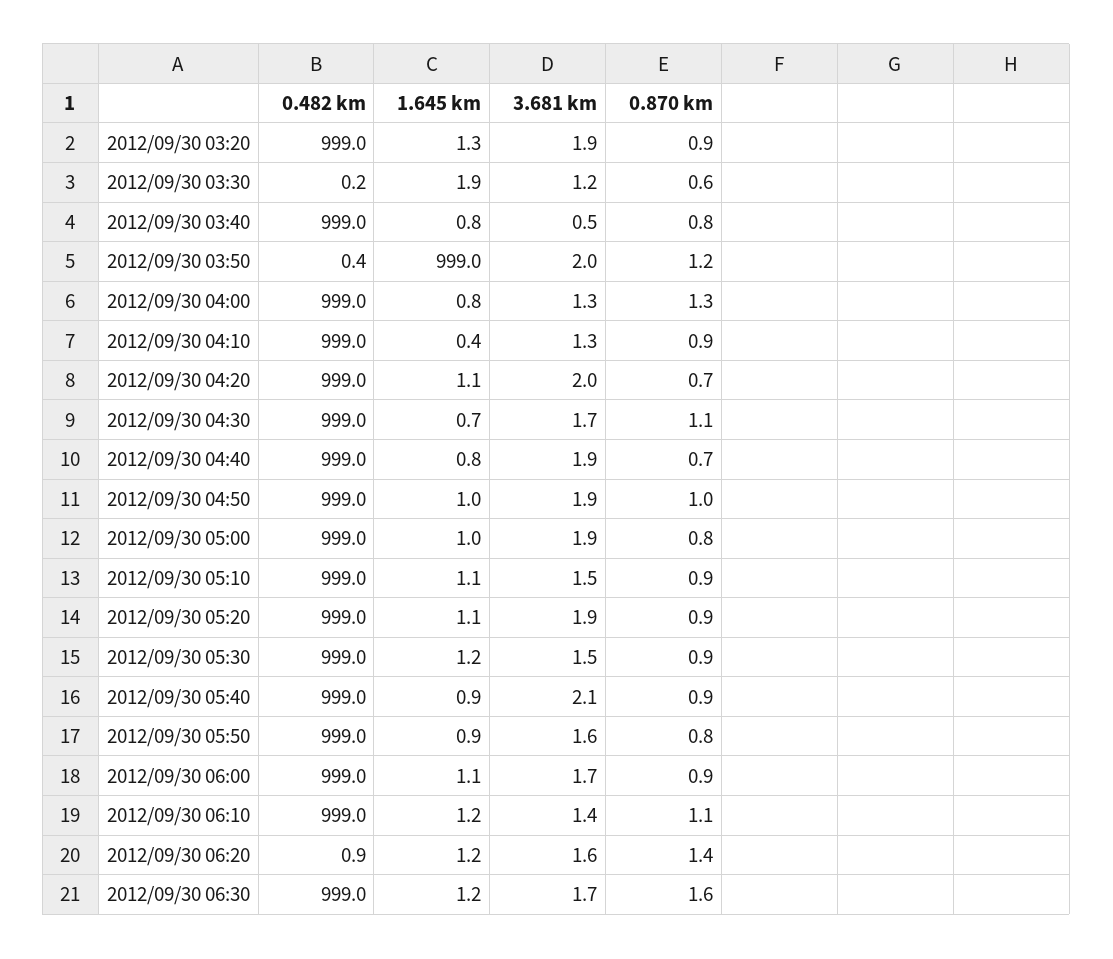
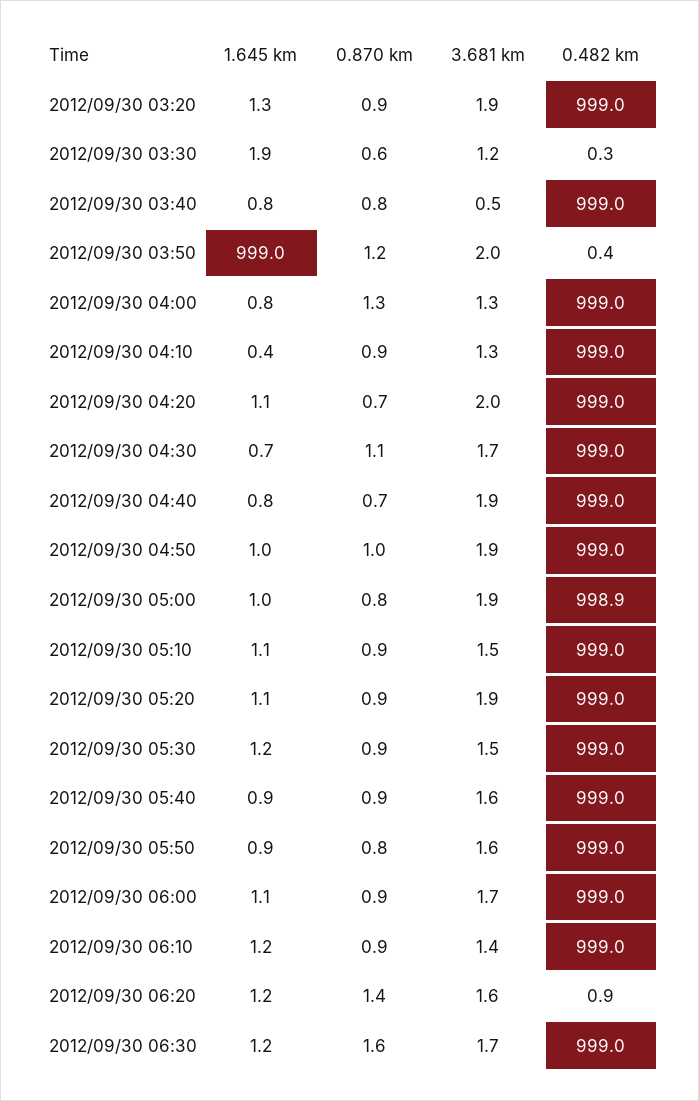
0.482 km, 2012/09/30 03:30: 0.2 -> 0.3
0.482 km, 2012/09/30 05:00: 999 -> 998.9
3.681 km, 2012/09/30 05:40: 2.1 -> 1.6
0.870 km, 2012/09/30 06:10: 1.1 -> 0.9

